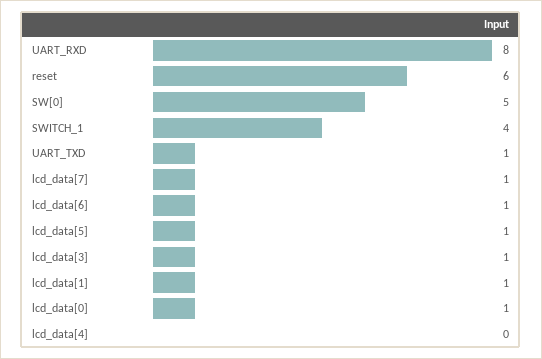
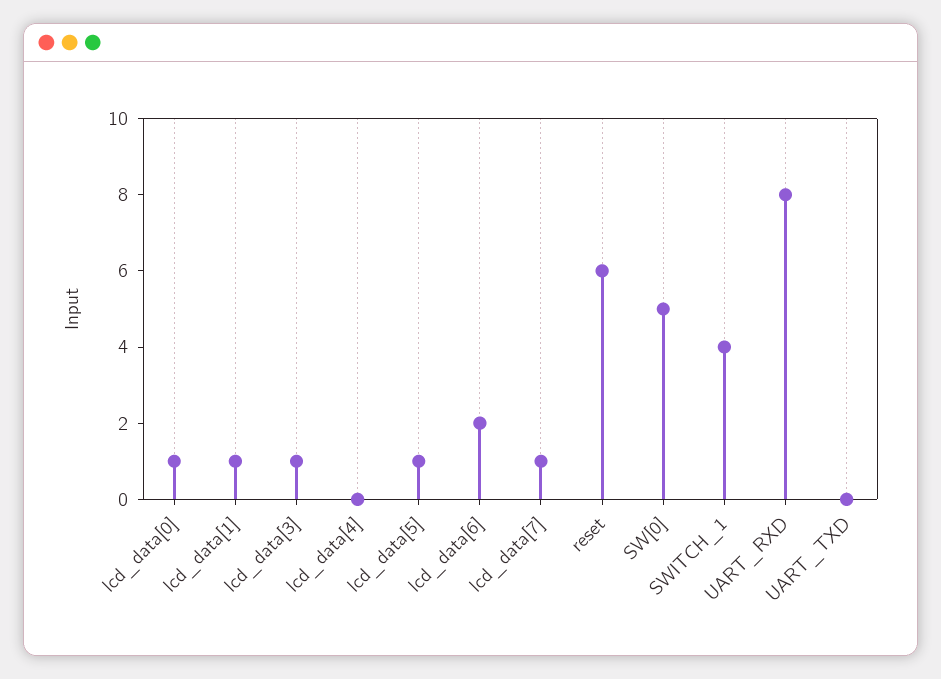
UART_TXD: 1 -> 0
lcd_data[6]: 1 -> 2

